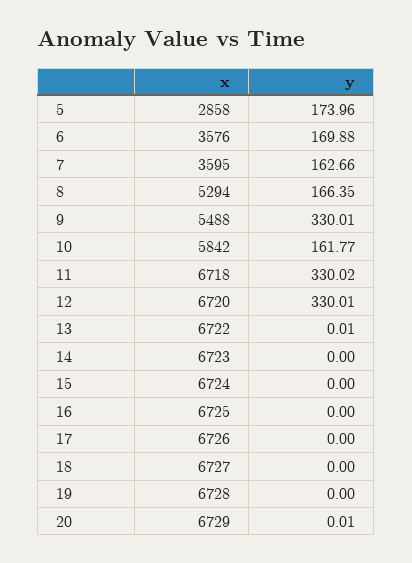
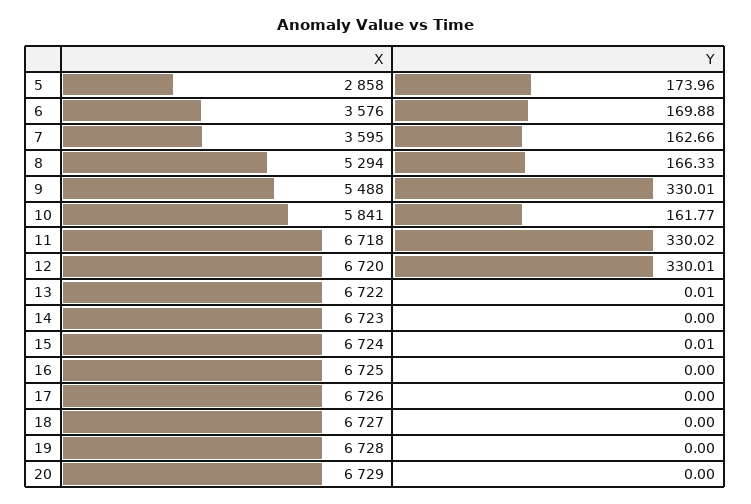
y, 8: 166.35 -> 166.33
x, 10: 5842 -> 5841
y, 15: 0 -> 0.01
y, 20: 0.01 -> 0

